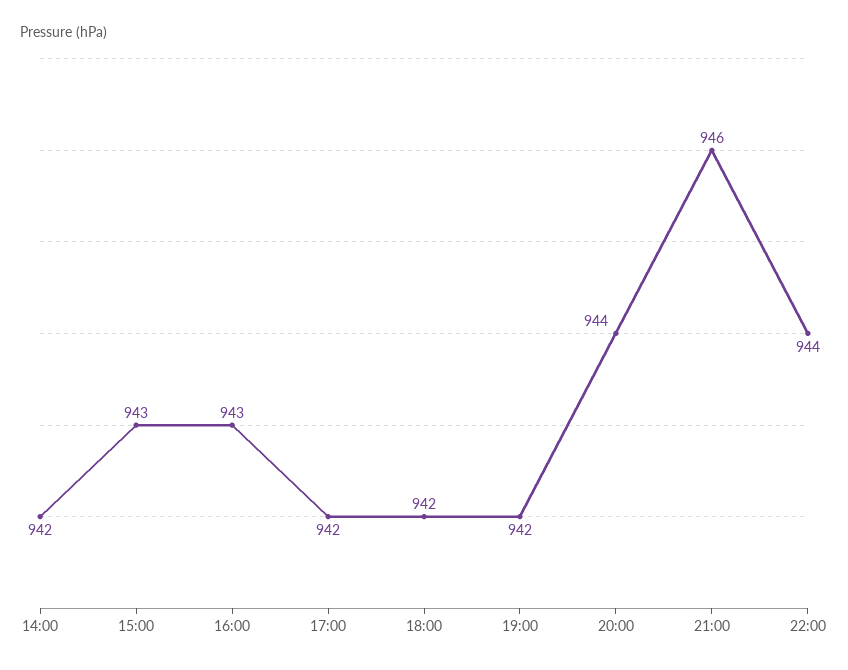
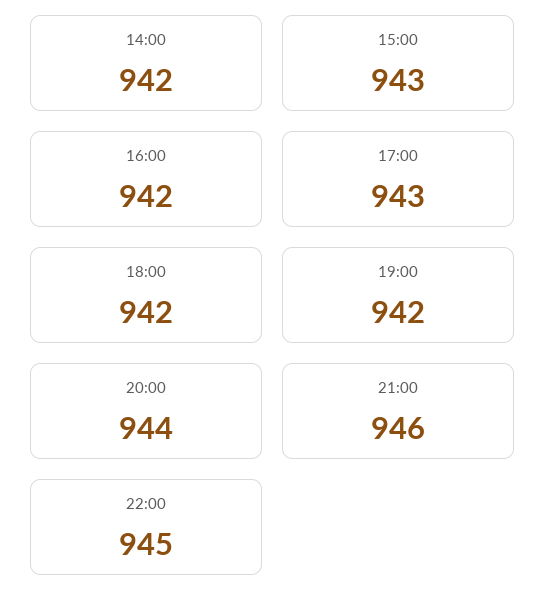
16:00: 943 -> 942
17:00: 942 -> 943
22:00: 944 -> 945

